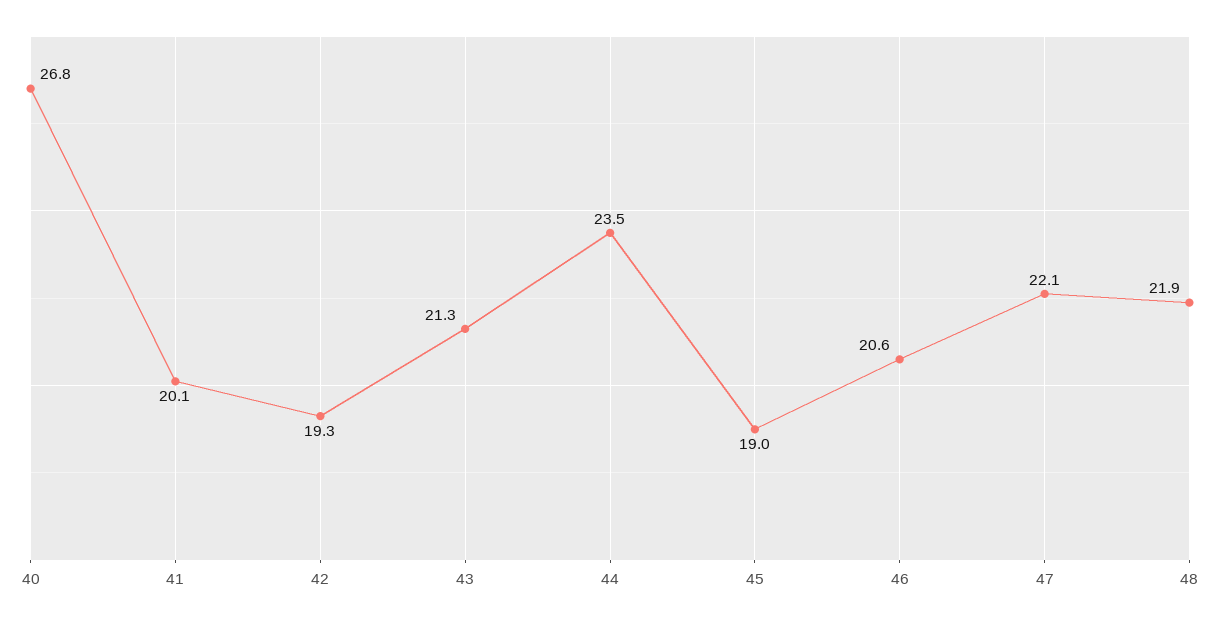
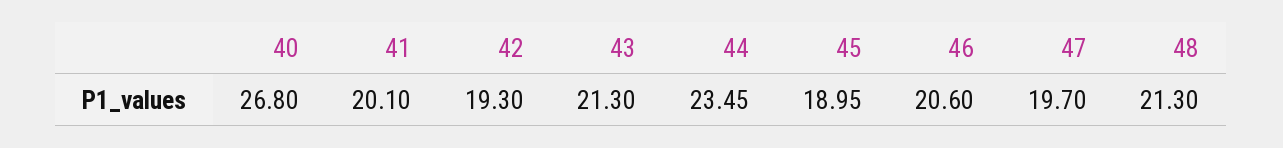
47: 22.1 -> 19.7
48: 21.9 -> 21.3

